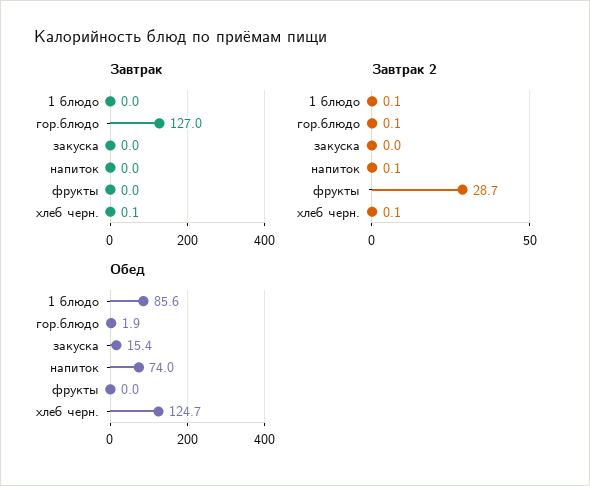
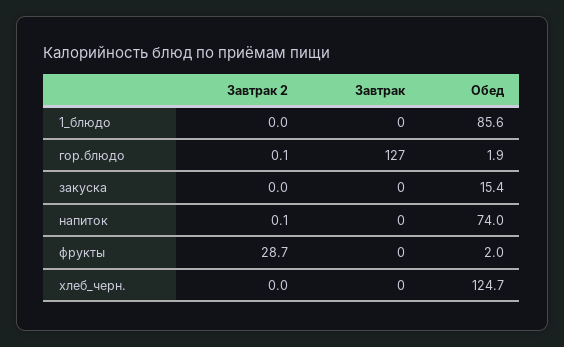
Завтрак, хлеб черн.: 0.1 -> 0
Завтрак 2, 1 блюдо: 0.1 -> 0
Завтрак 2, хлеб черн.: 0.1 -> 0
Обед, фрукты: 0 -> 2

